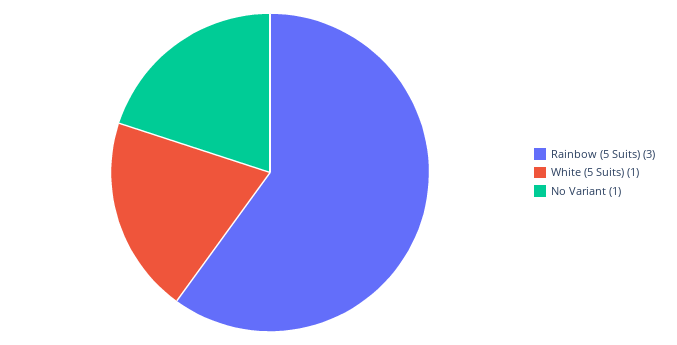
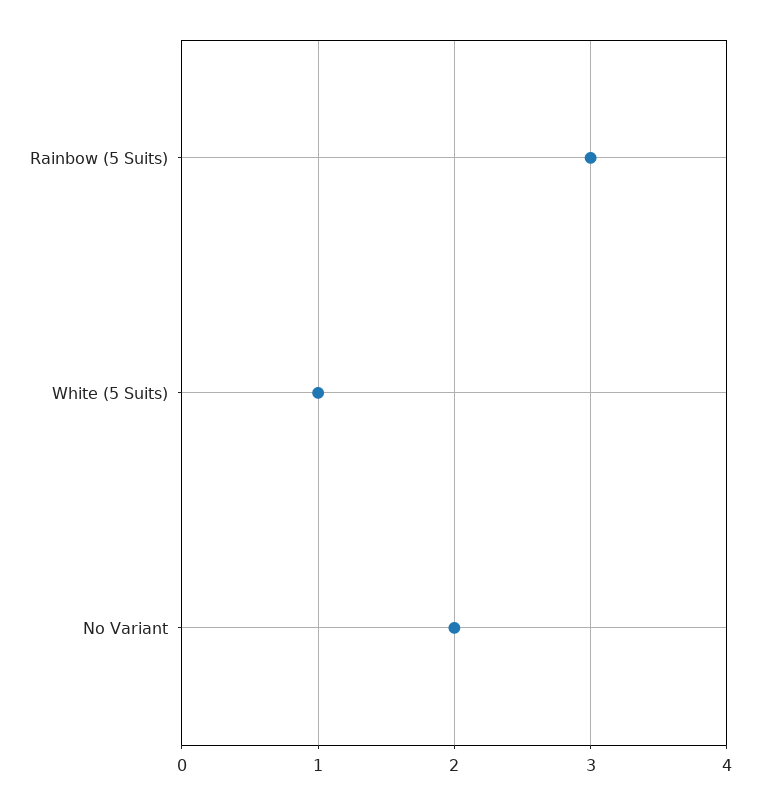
No Variant: 1 -> 2

